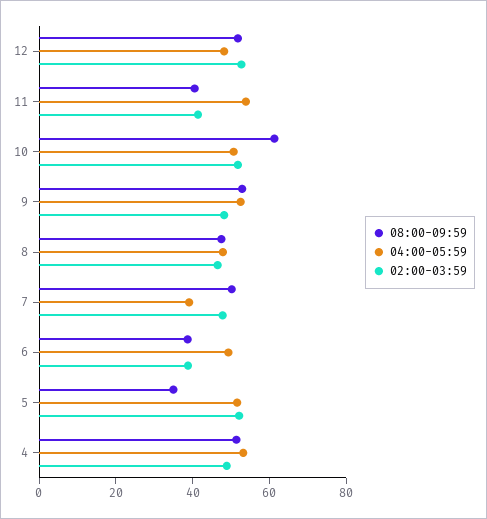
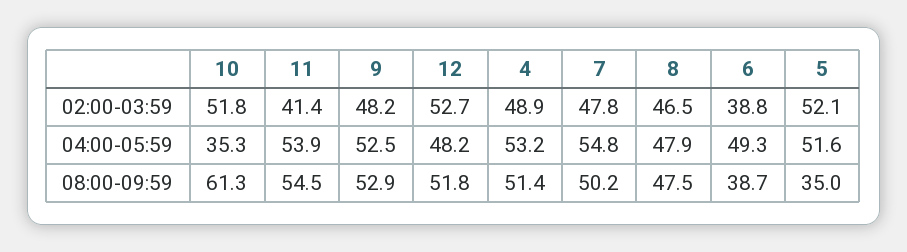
08:00-09:59, 11: 40 -> 54.5
04:00-05:59, 10: 50 -> 35.3
04:00-05:59, 7: 40 -> 54.8

